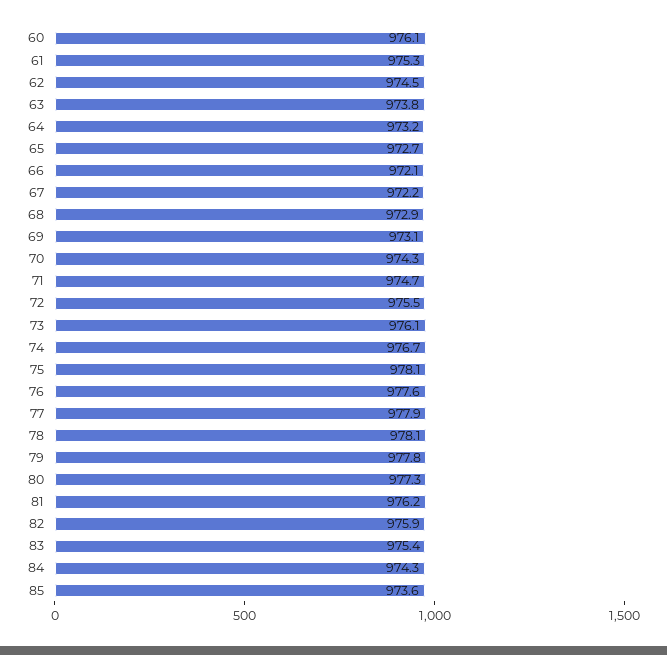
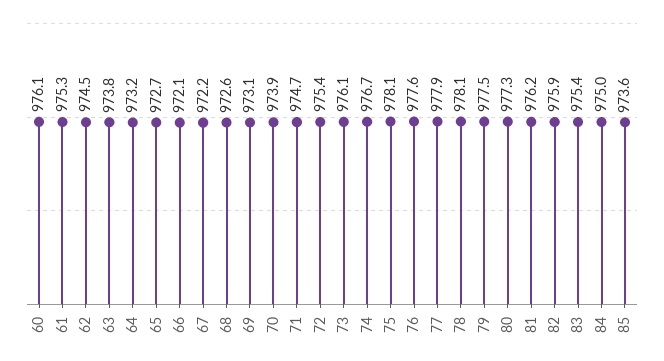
68: 972.9 -> 972.6
70: 974.3 -> 973.9
72: 975.5 -> 975.4
79: 977.8 -> 977.5
84: 974.3 -> 975

